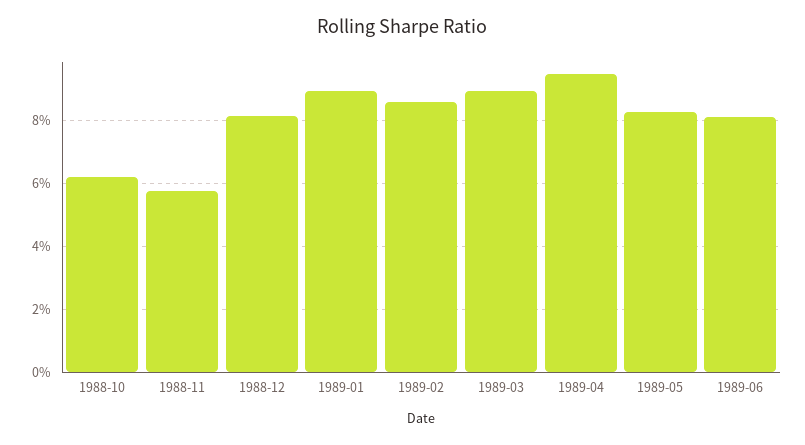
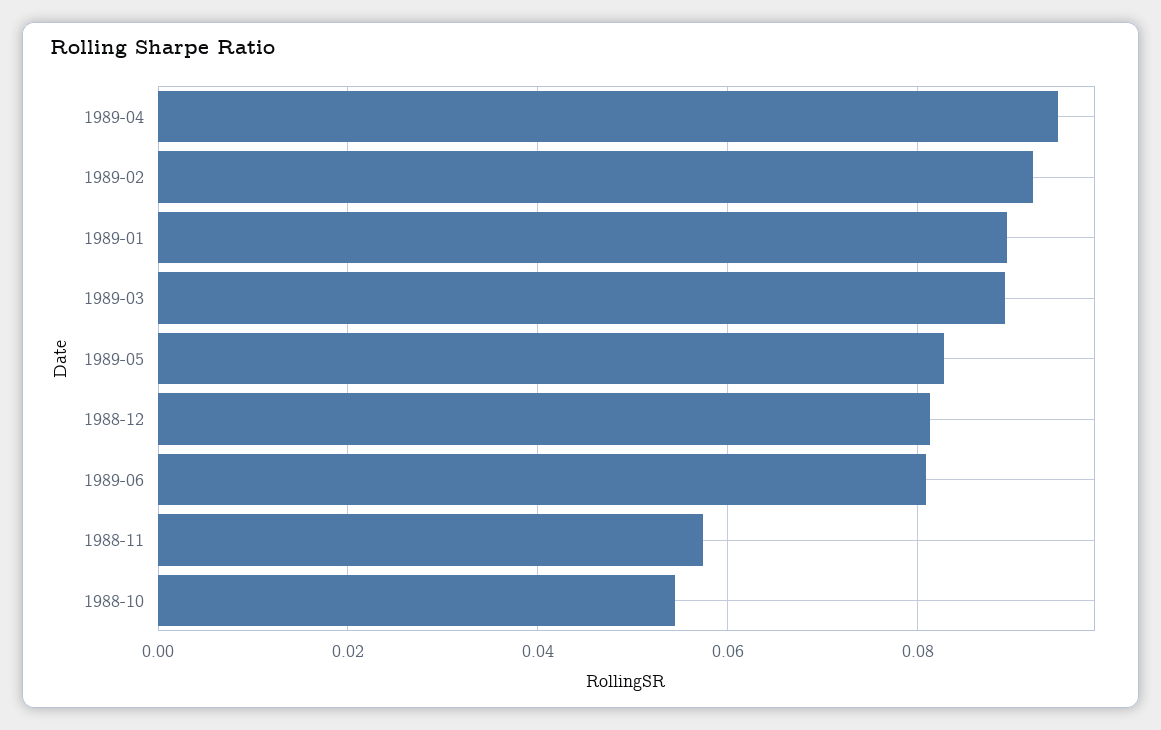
1988-10: 0.062 -> 0.054
1989-02: 0.086 -> 0.092

